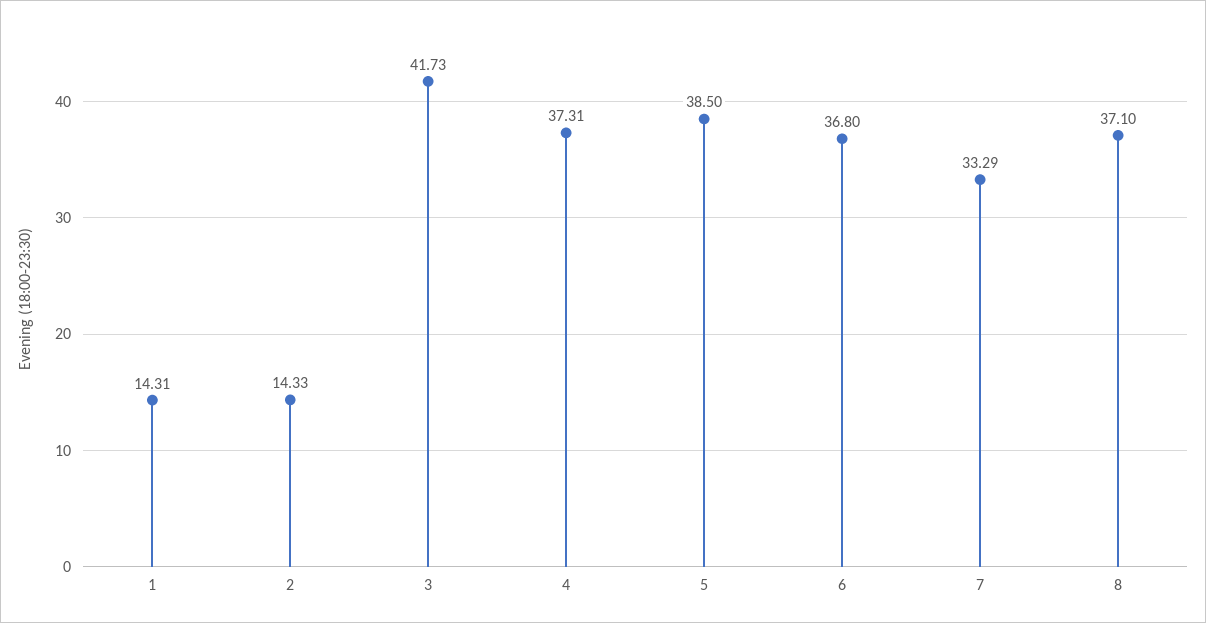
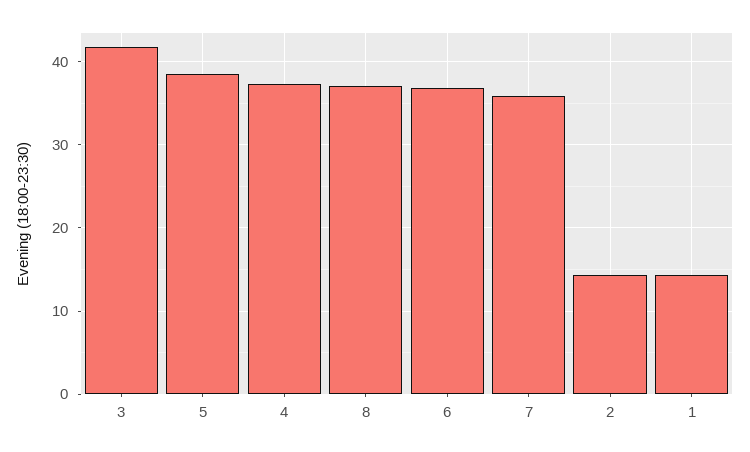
7: 33.29 -> 36

